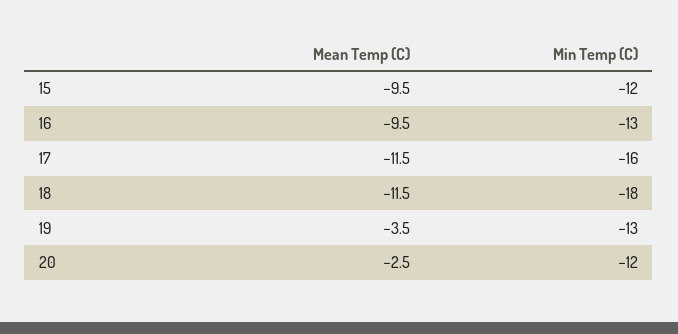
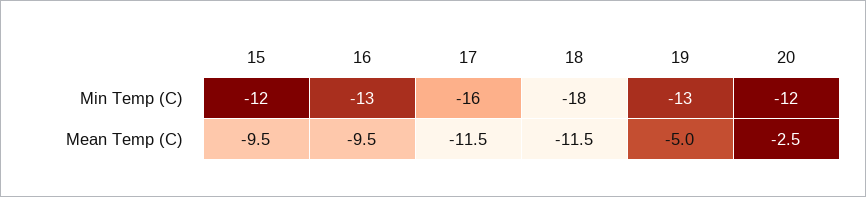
Mean Temp (C), 19: -3.5 -> -5

